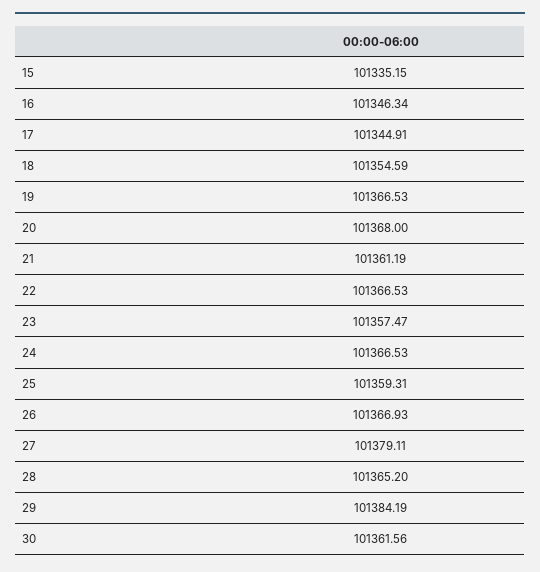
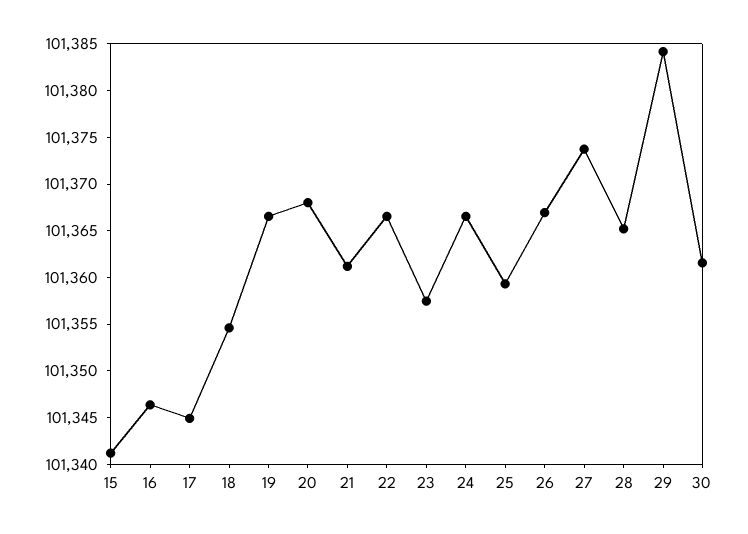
15: 101335.15 -> 101341
27: 101379.11 -> 101374

